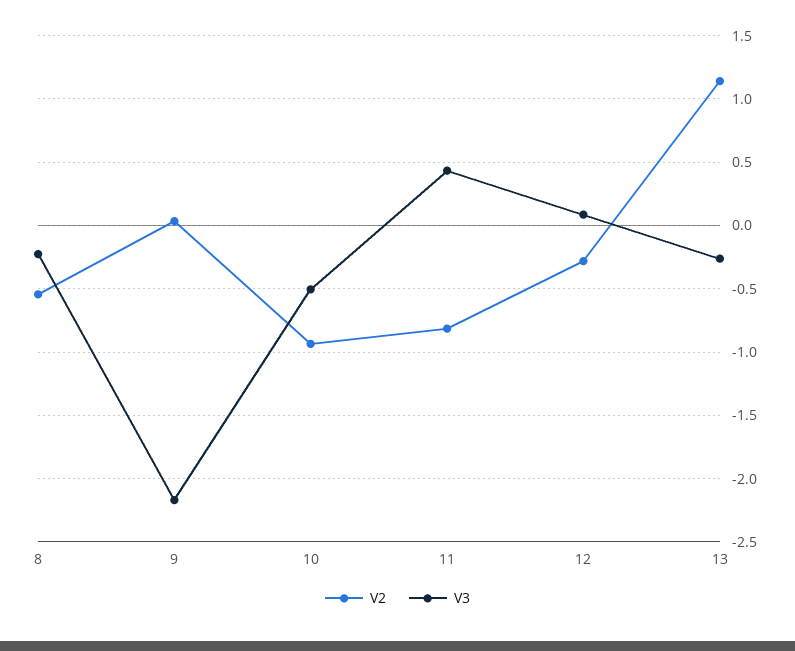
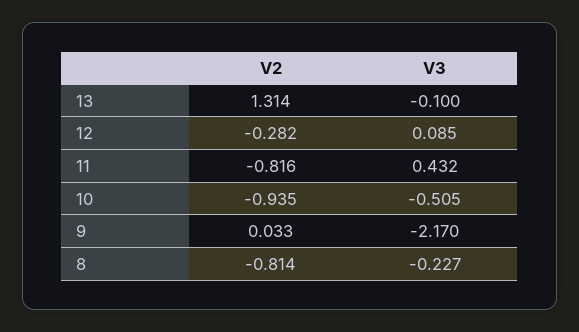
V2, 8: -0.55 -> -0.814
V2, 13: 1.15 -> 1.314
V3, 13: -0.25 -> -0.1

